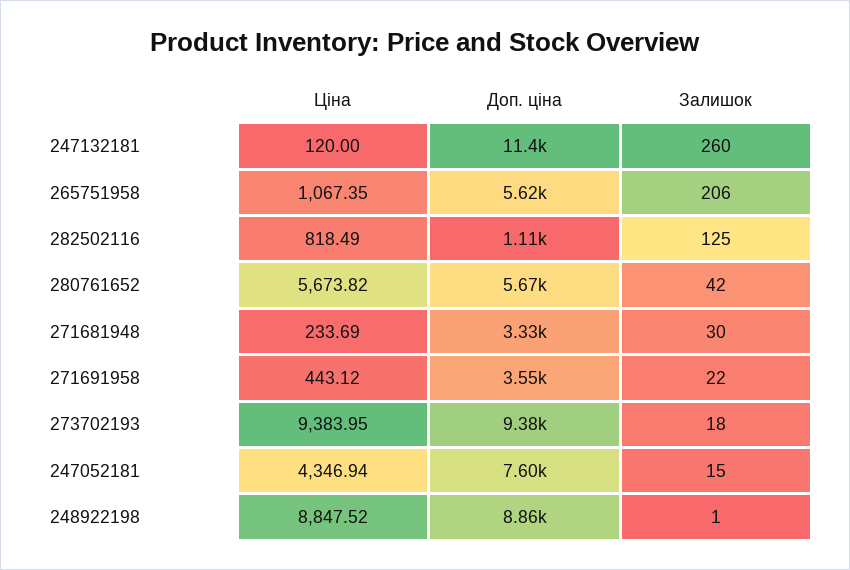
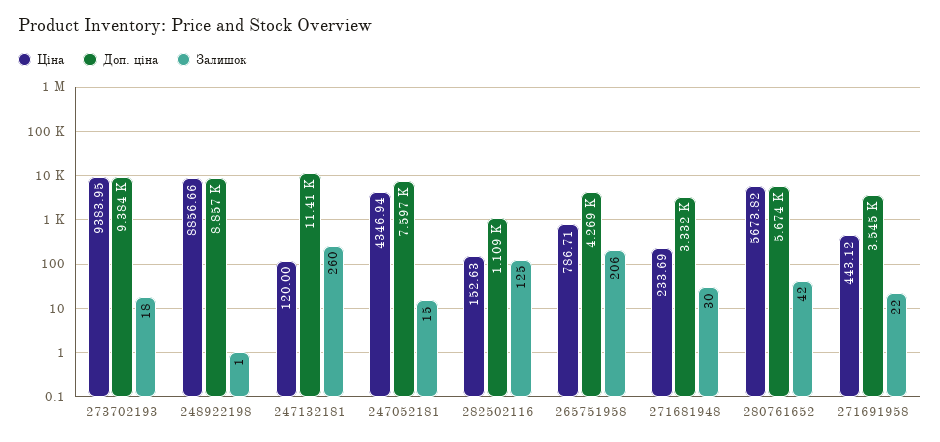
Ціна, 265751958: 1067.35 -> 786.71
Доп. ціна, 265751958: 5620 -> 4269
Ціна, 282502116: 818.49 -> 152.63
Ціна, 248922198: 8847.52 -> 8856.66

